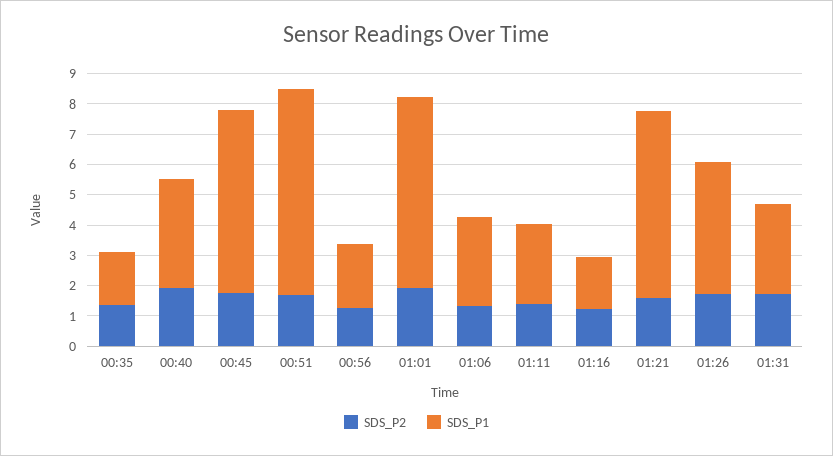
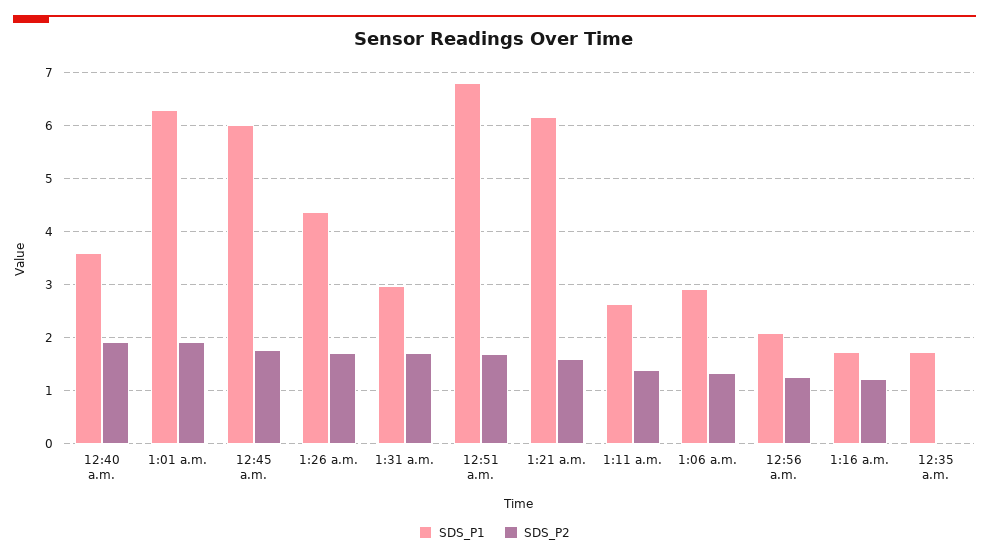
SDS_P2, 00:35: 1.5 -> 0

